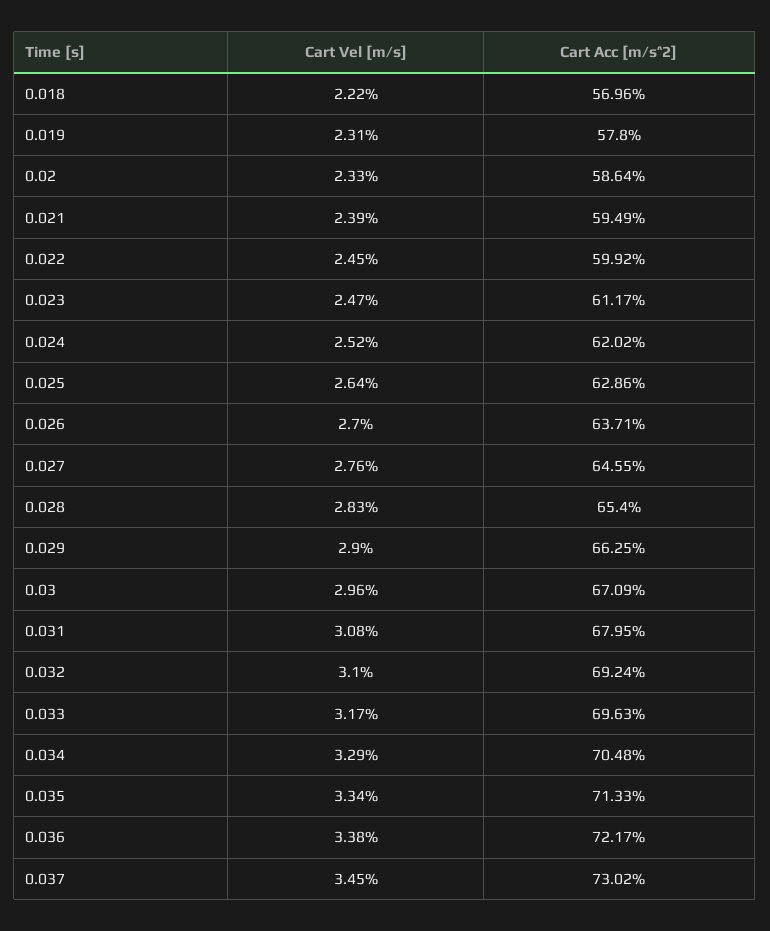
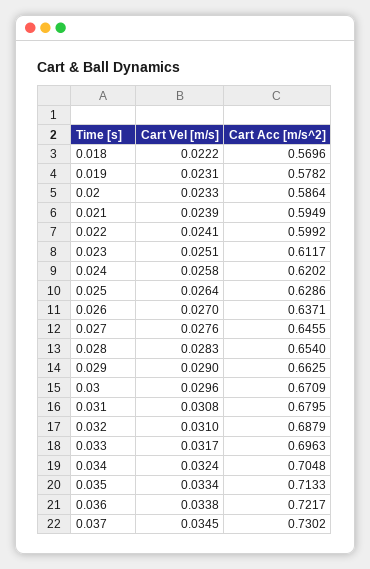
Cart Acc [m/s^2], 0.019: 0.578 -> 0.5782
Cart Vel [m/s], 0.022: 0.0245 -> 0.0241
Cart Vel [m/s], 0.023: 0.0247 -> 0.0251
Cart Vel [m/s], 0.024: 0.0252 -> 0.0258
Cart Acc [m/s^2], 0.032: 0.6924 -> 0.6879
Cart Vel [m/s], 0.034: 0.0329 -> 0.0324

